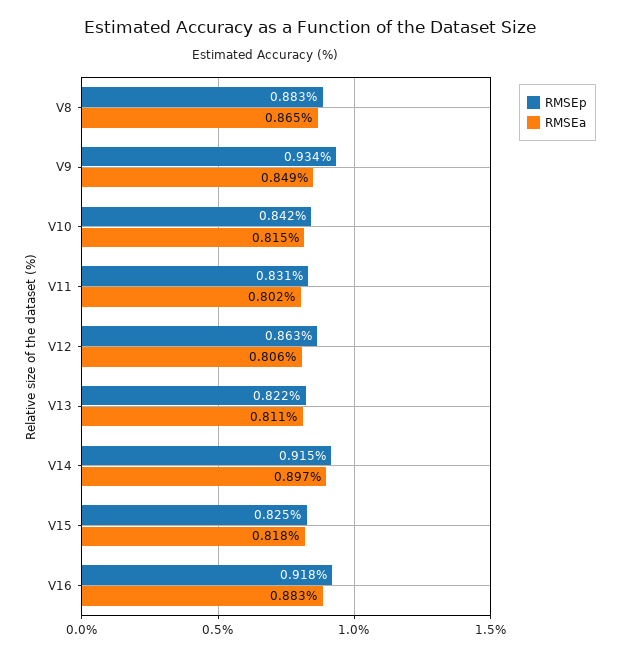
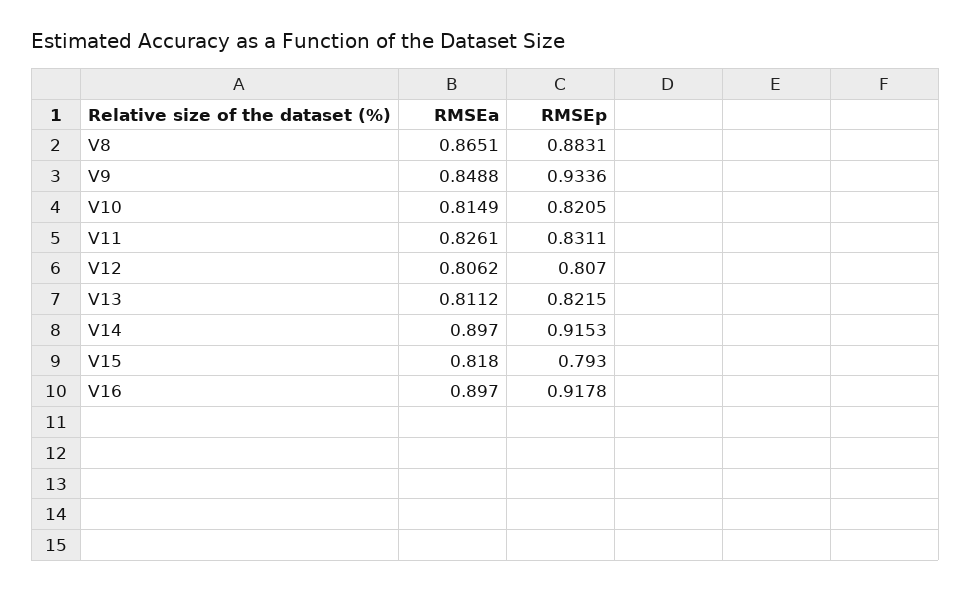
RMSEp, V10: 0.842 -> 0.8205
RMSEa, V11: 0.802 -> 0.8261
RMSEp, V12: 0.863 -> 0.807
RMSEp, V15: 0.825 -> 0.793
RMSEa, V16: 0.883 -> 0.897

